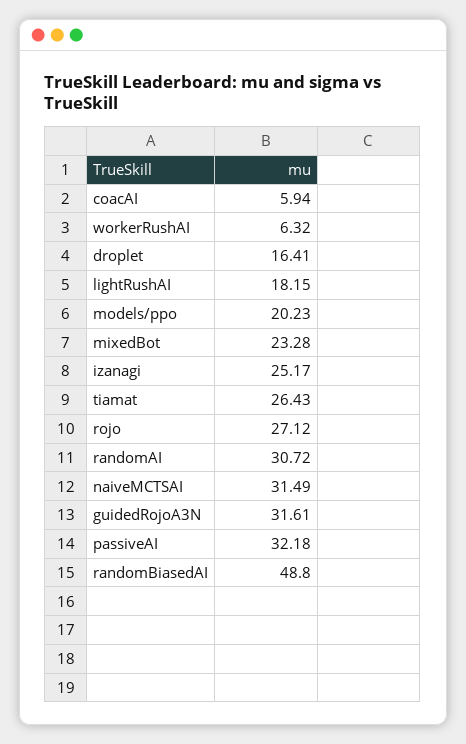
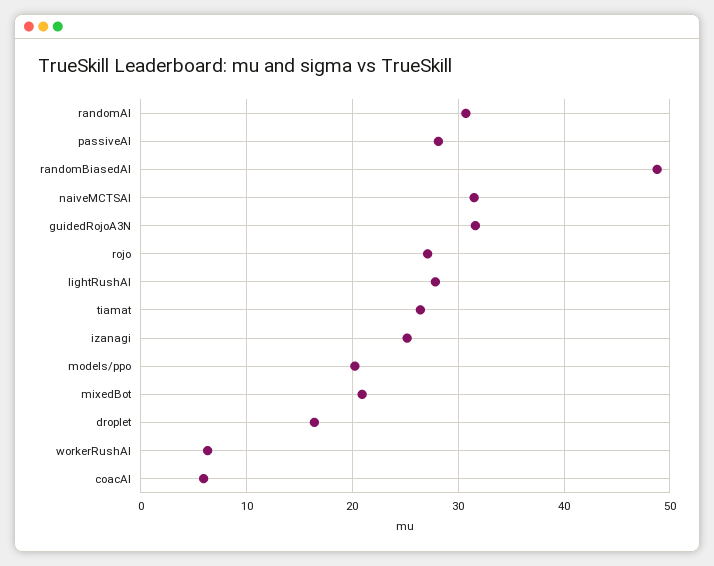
lightRushAI: 18.15 -> 28
mixedBot: 23.28 -> 21
passiveAI: 32.18 -> 28

